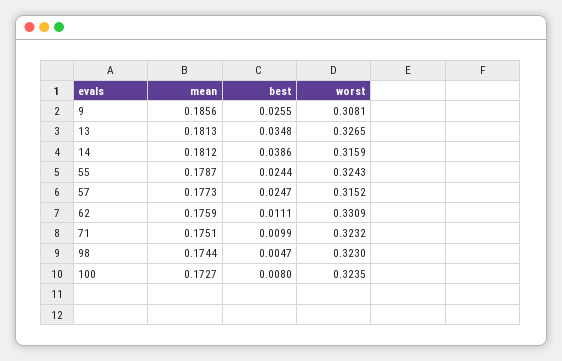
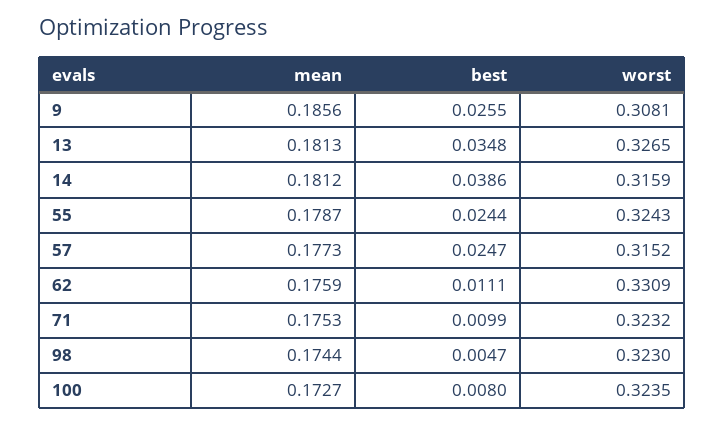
mean, 71: 0.1751 -> 0.1753

